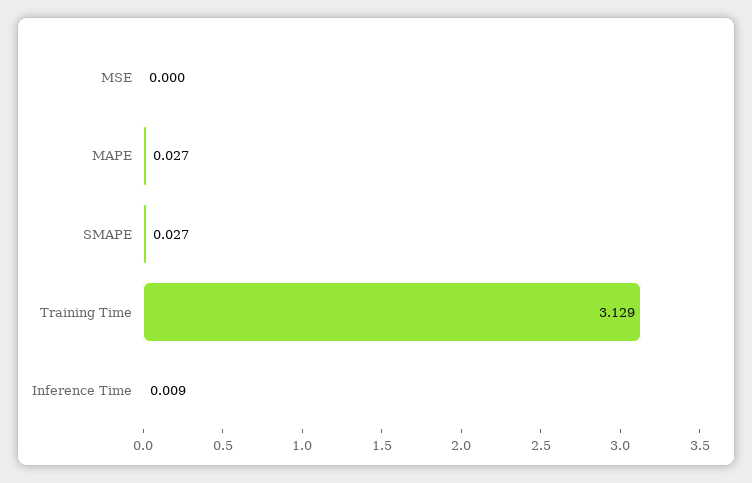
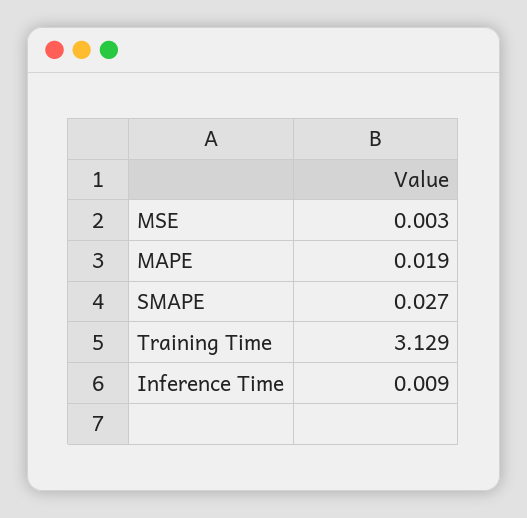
MSE: 0 -> 0.003
MAPE: 0.027 -> 0.019

